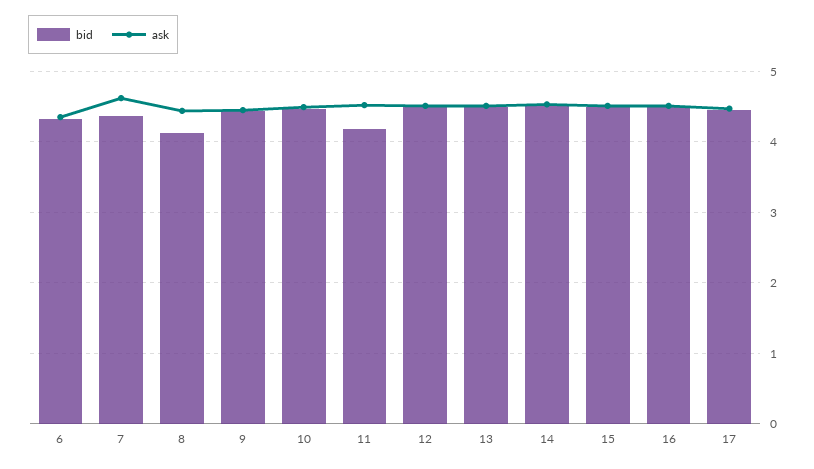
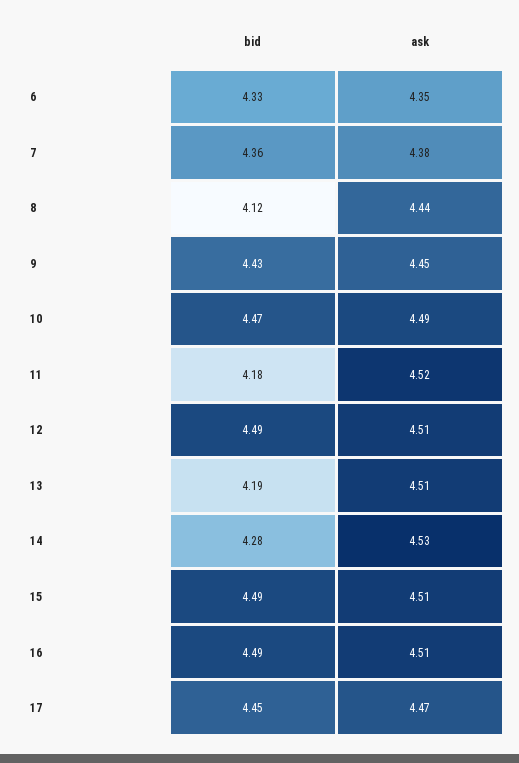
ask, 7: 4.6 -> 4.38
bid, 13: 4.5 -> 4.19
bid, 14: 4.5 -> 4.28

